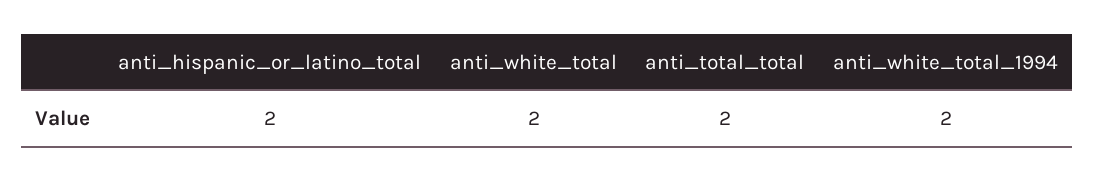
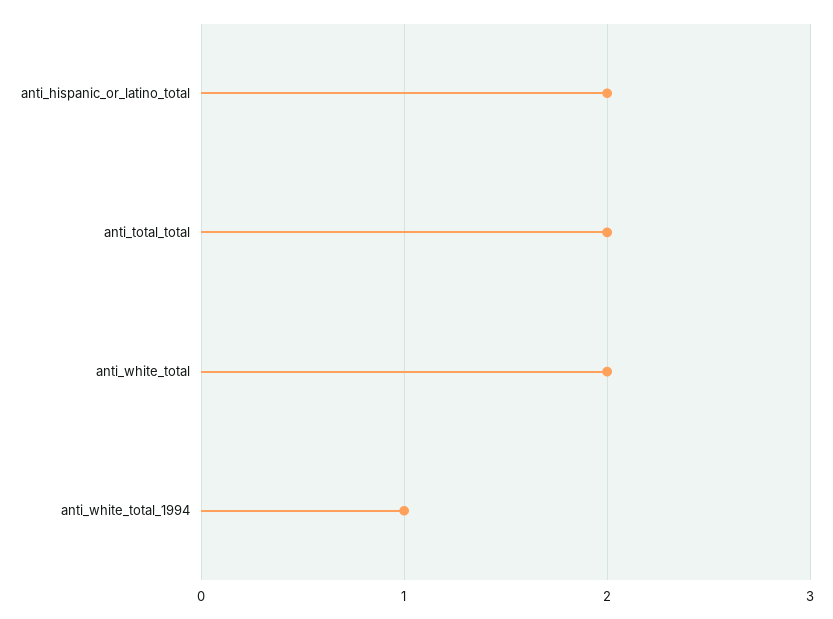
anti_white_total_1994: 2 -> 1

